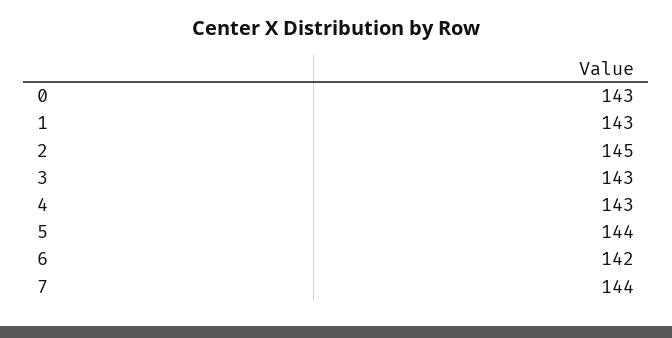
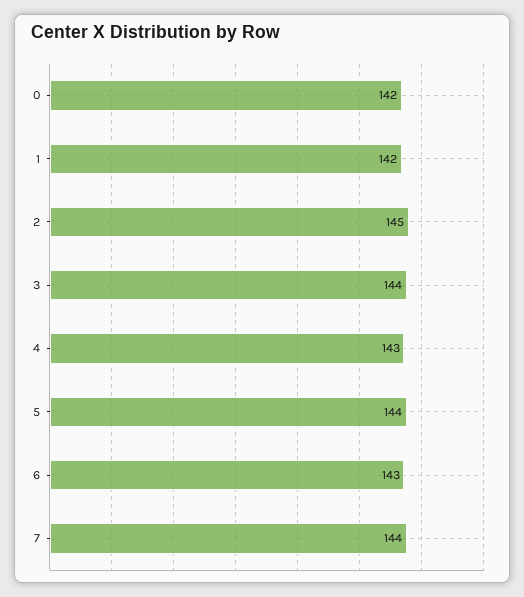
0: 143 -> 142
1: 143 -> 142
3: 143 -> 144
6: 142 -> 143

